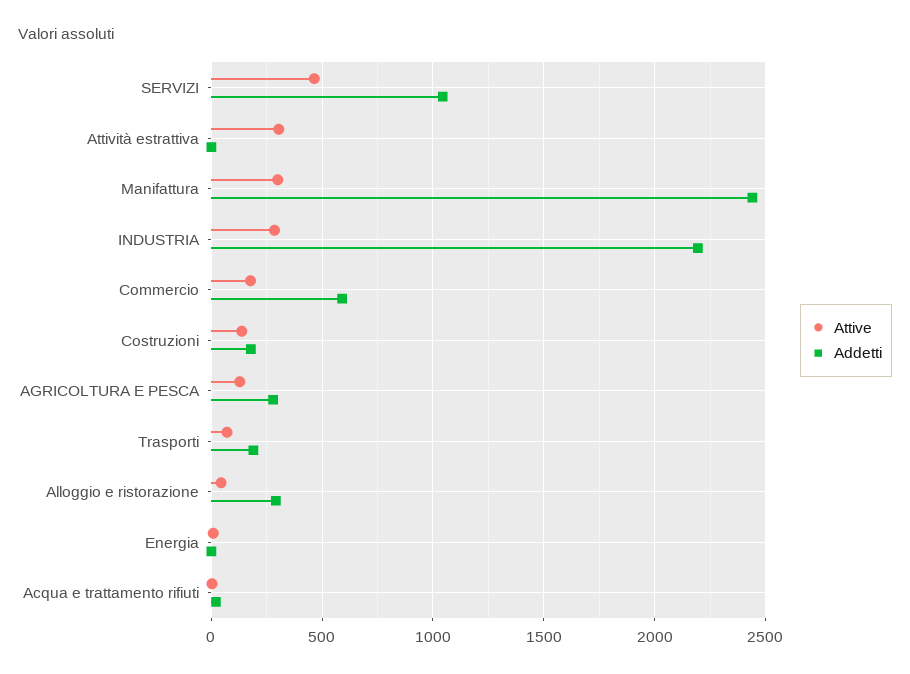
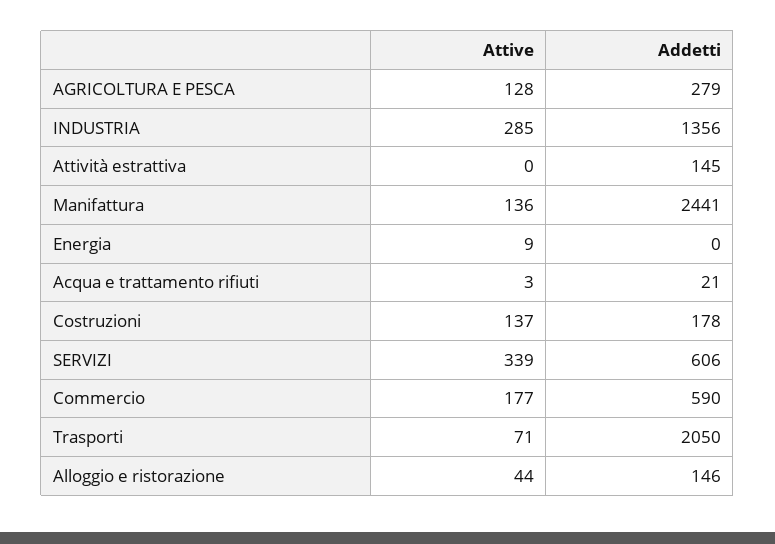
Attive, SERVIZI: 450 -> 339
Addetti, SERVIZI: 1050 -> 606
Attive, Attività estrattiva: 300 -> 0
Addetti, Attività estrattiva: 0 -> 145
Attive, Manifattura: 300 -> 136
Addetti, INDUSTRIA: 2200 -> 1356
Addetti, Trasporti: 200 -> 2050
Addetti, Alloggio e ristorazione: 300 -> 146

